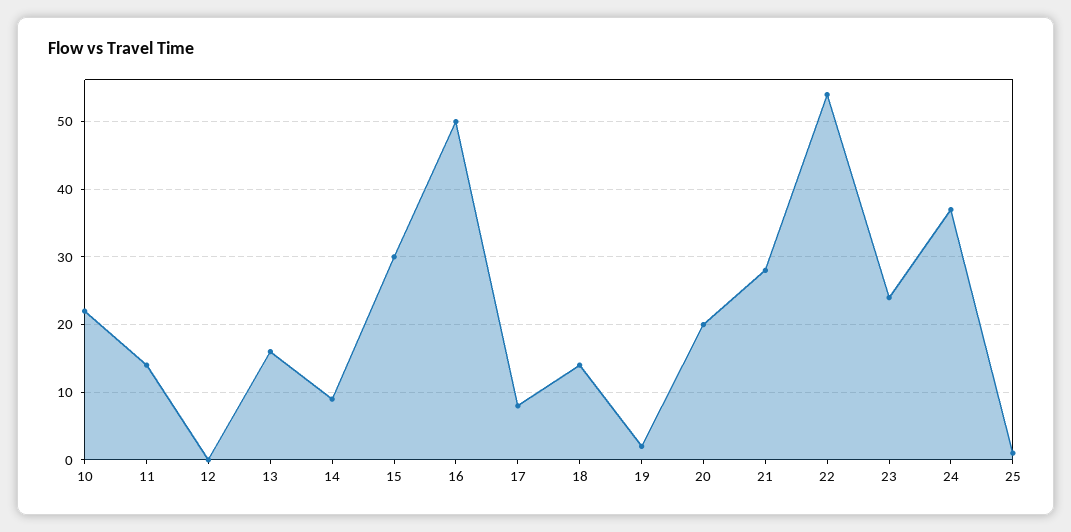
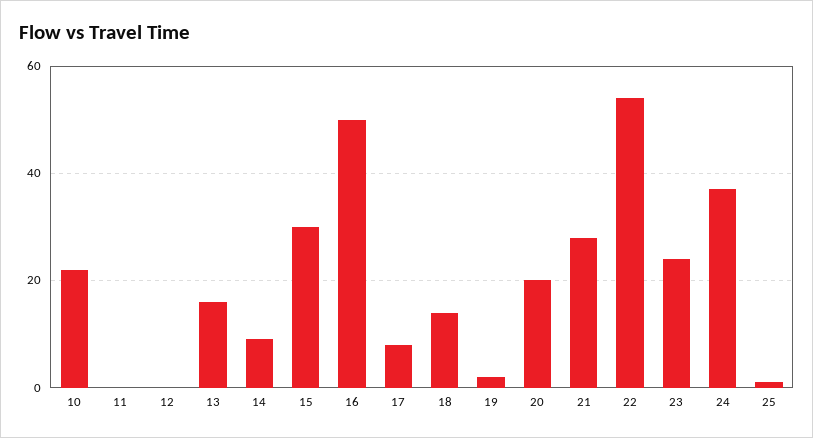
11: 14 -> 0

